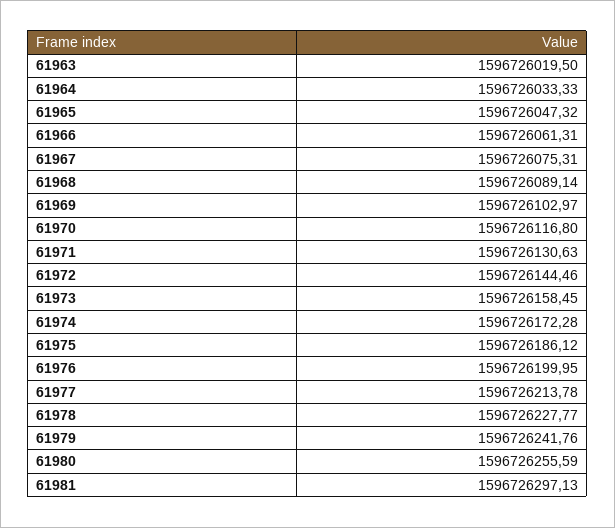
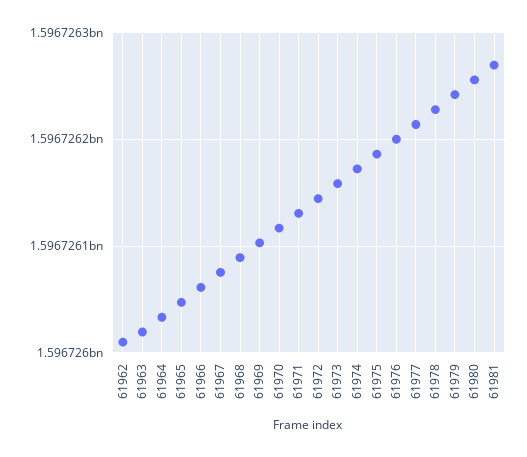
61981: 1596726297.13 -> 1596726270
61962: none -> 1596726010

